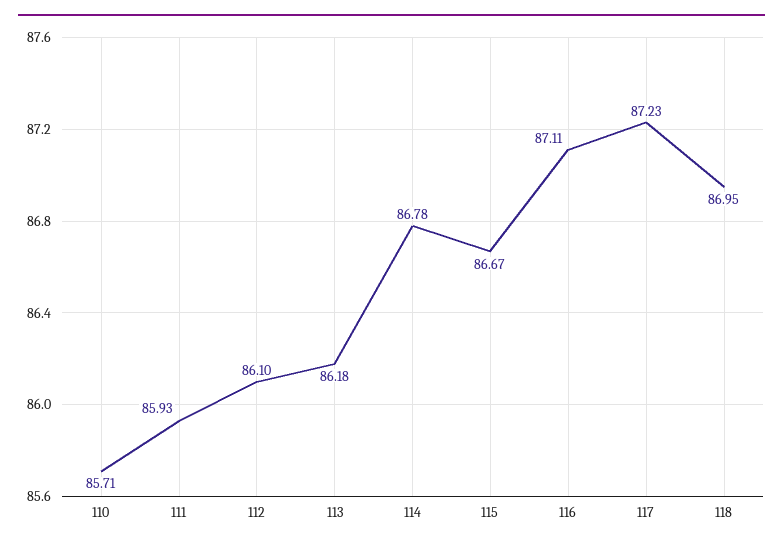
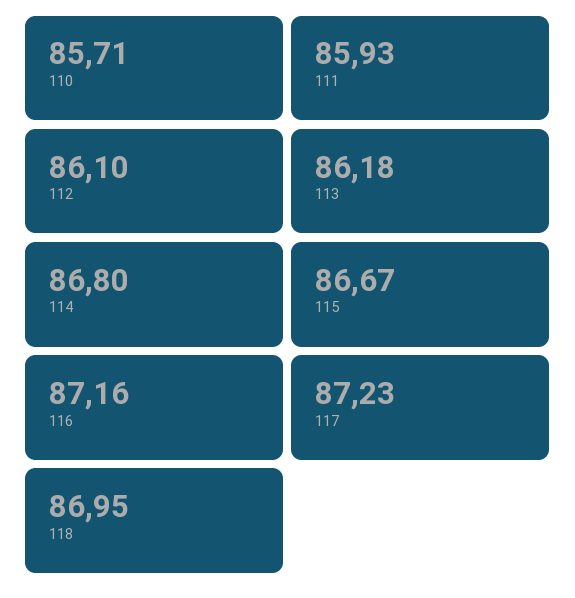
114: 86.78 -> 86.8
116: 87.11 -> 87.16

